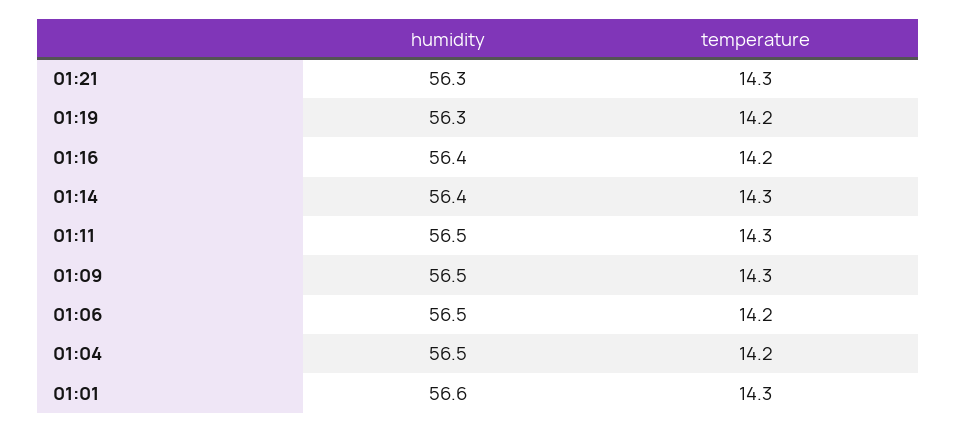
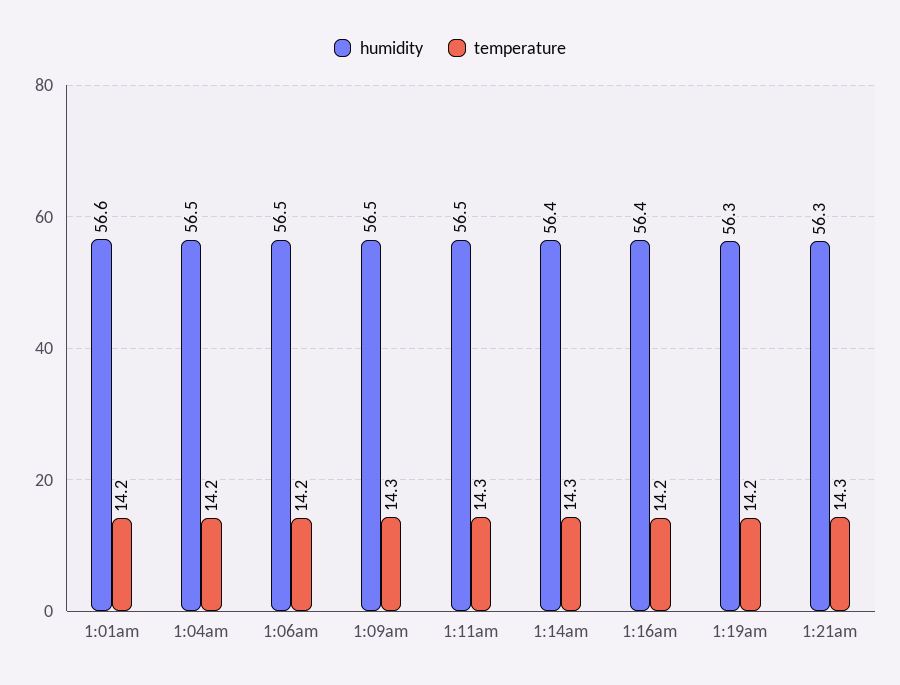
temperature, 01:01: 14.3 -> 14.2

